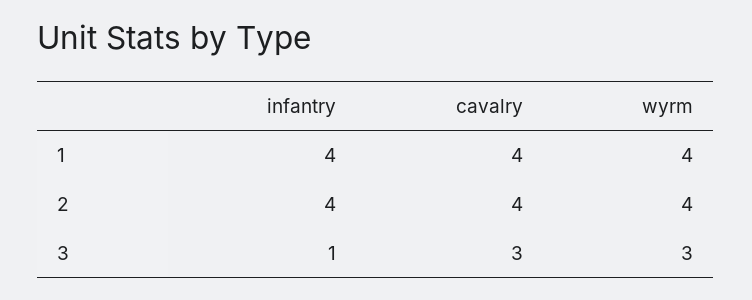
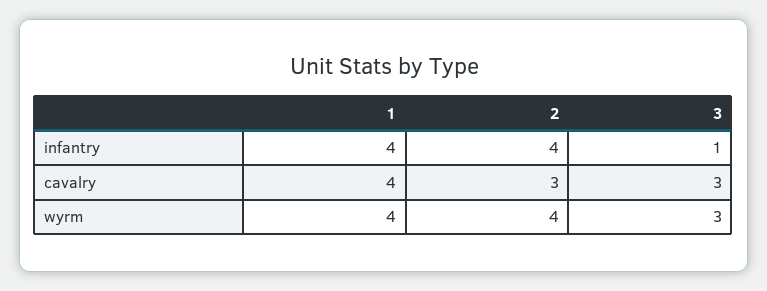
cavalry, 2: 4 -> 3

